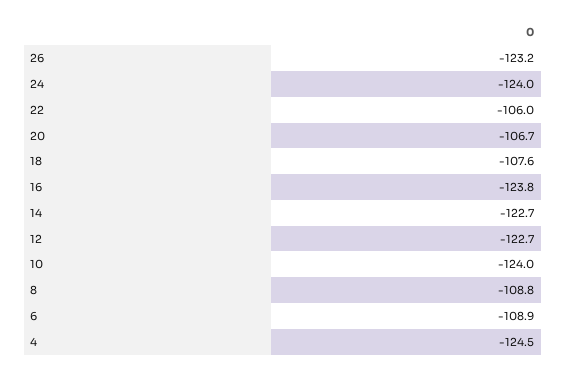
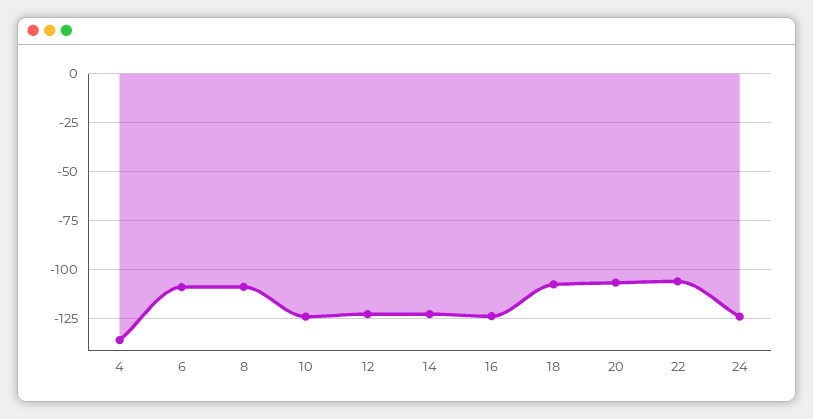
26: -123.2 -> none
4: -124.5 -> -135

